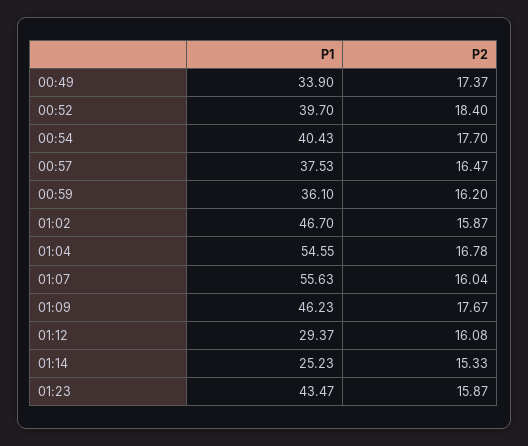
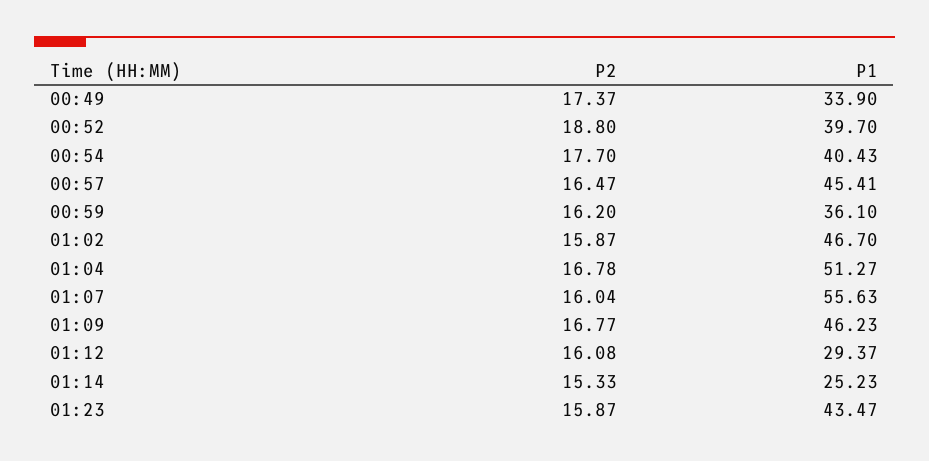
P2, 00:52: 18.4 -> 18.8
P1, 00:57: 37.53 -> 45.41
P1, 01:04: 54.55 -> 51.27
P2, 01:09: 17.67 -> 16.77

